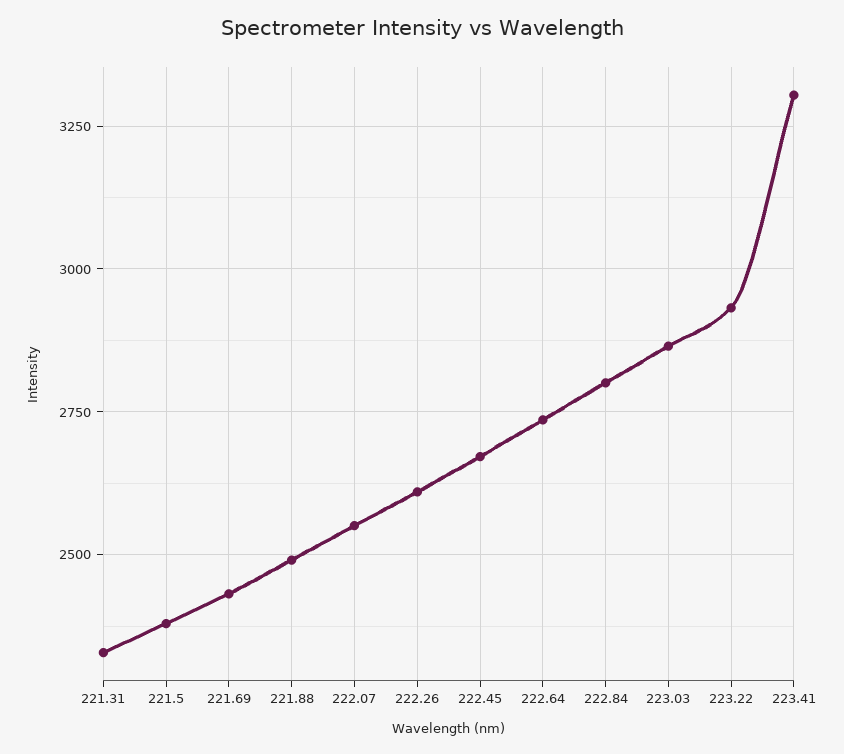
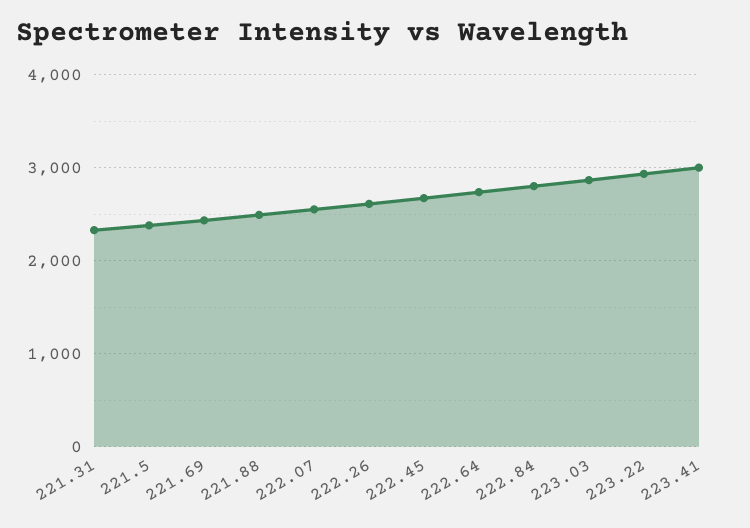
223.41: 3300 -> 3000

